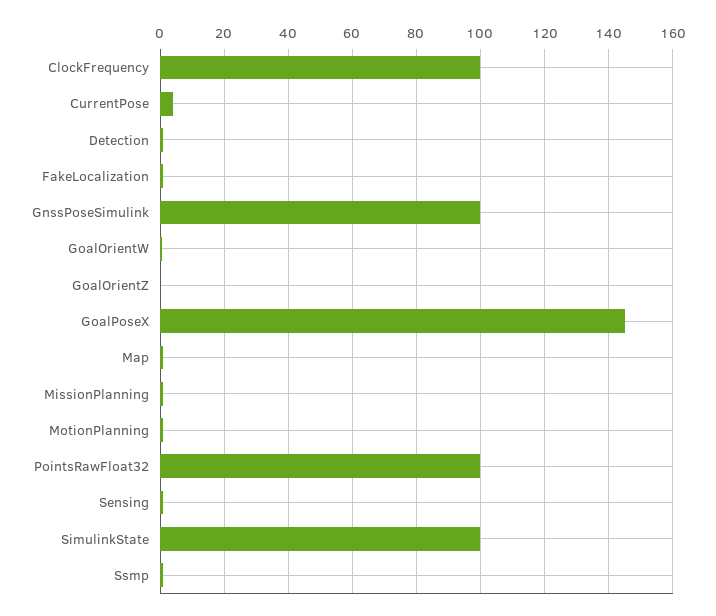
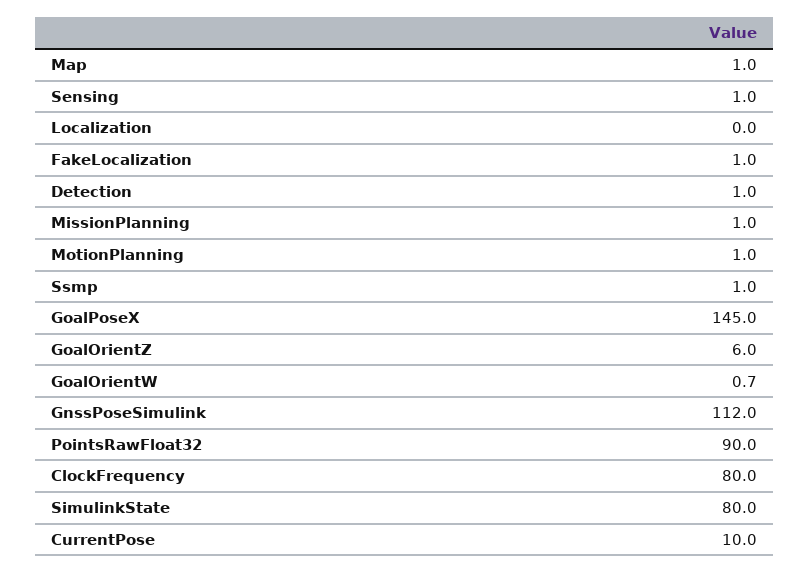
ClockFrequency: 100 -> 80
CurrentPose: 4 -> 10
GnssPoseSimulink: 100 -> 112
GoalOrientZ: 0 -> 6
PointsRawFloat32: 100 -> 90
SimulinkState: 100 -> 80
Localization: none -> 0

